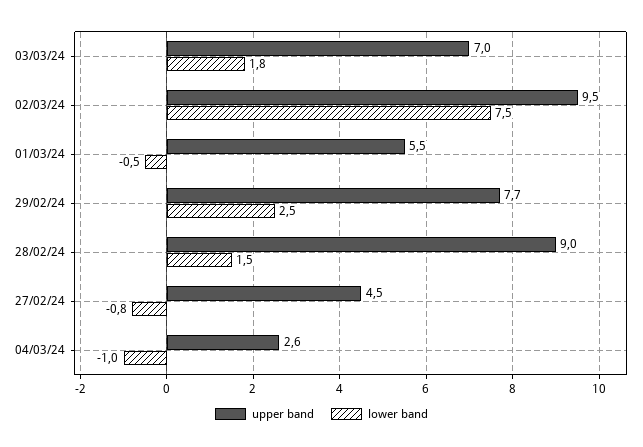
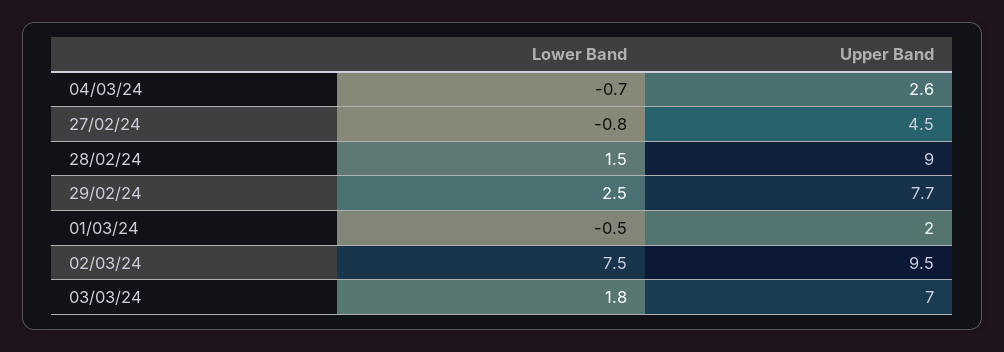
upper band, 01/03/24: 5.5 -> 2
lower band, 04/03/24: -1 -> -0.7

